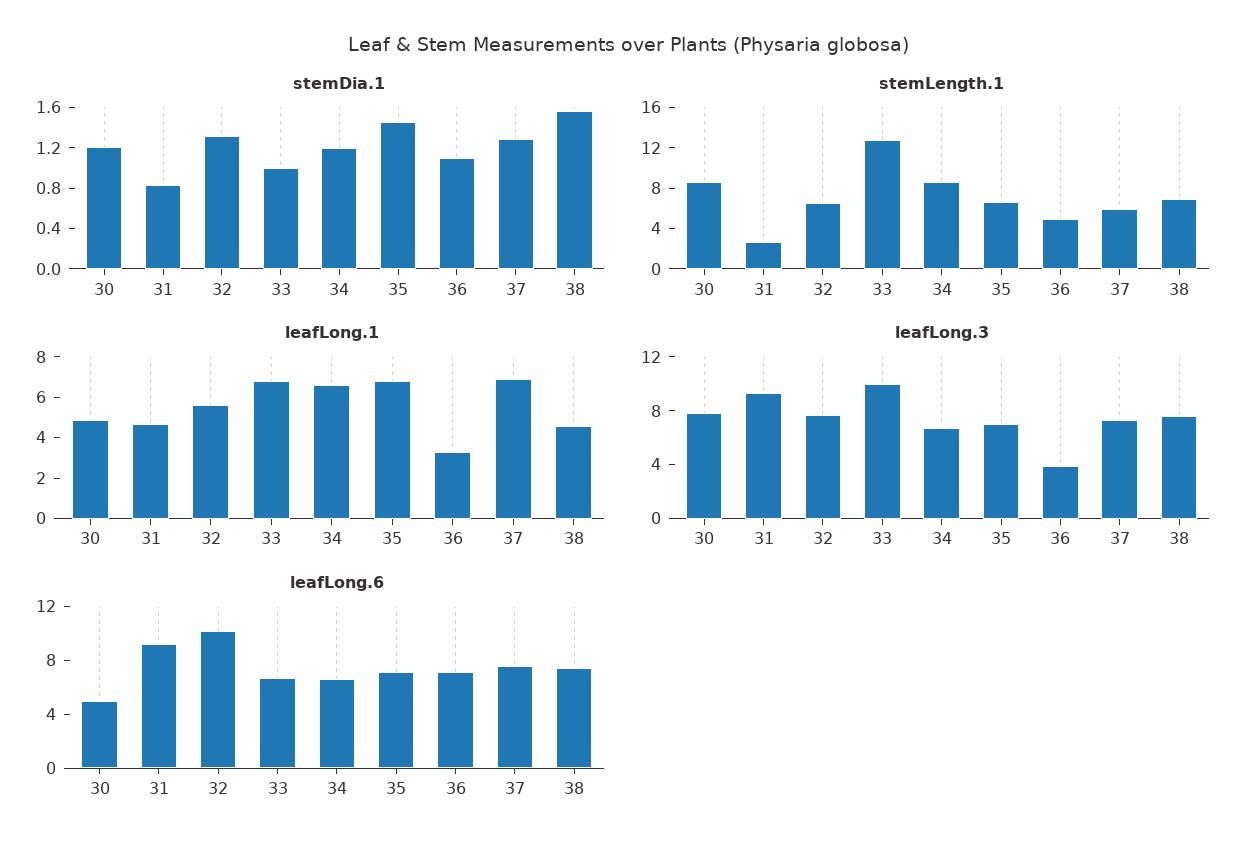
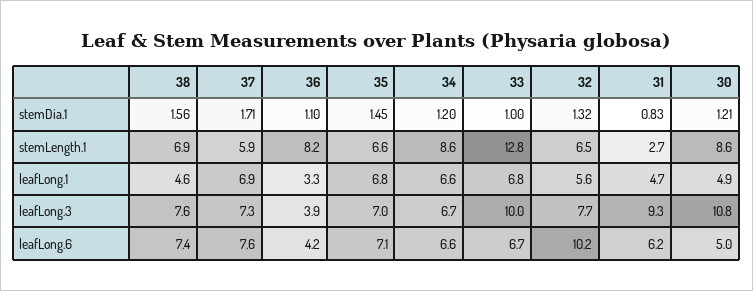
stemDia.1, 37: 1.3 -> 1.71
stemLength.1, 36: 5 -> 8.2
leafLong.3, 30: 8 -> 10.8
leafLong.6, 31: 9 -> 6.2
leafLong.6, 36: 7 -> 4.2

